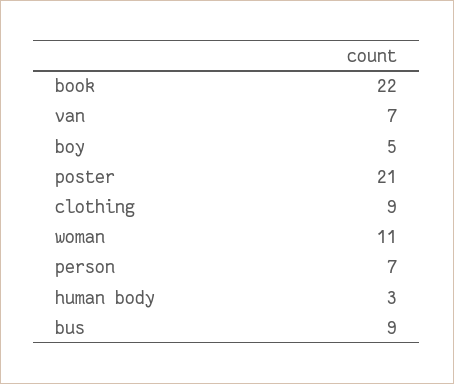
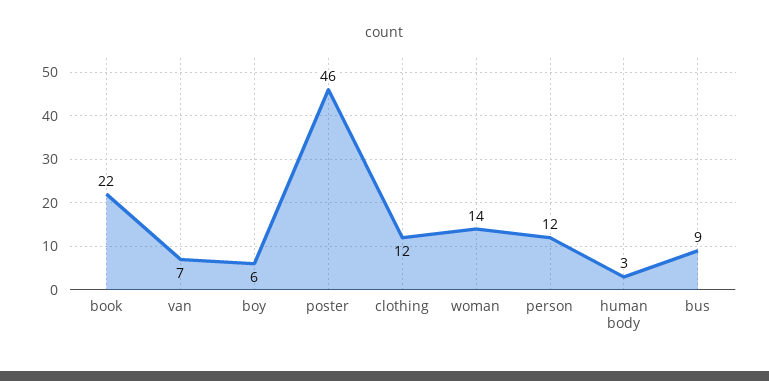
boy: 5 -> 6
poster: 21 -> 46
clothing: 9 -> 12
woman: 11 -> 14
person: 7 -> 12

